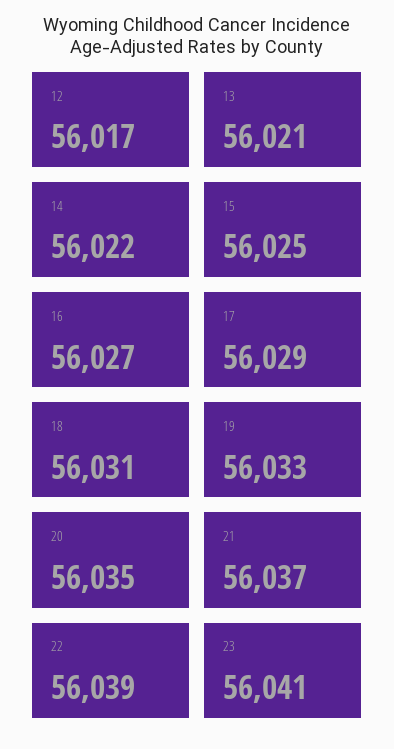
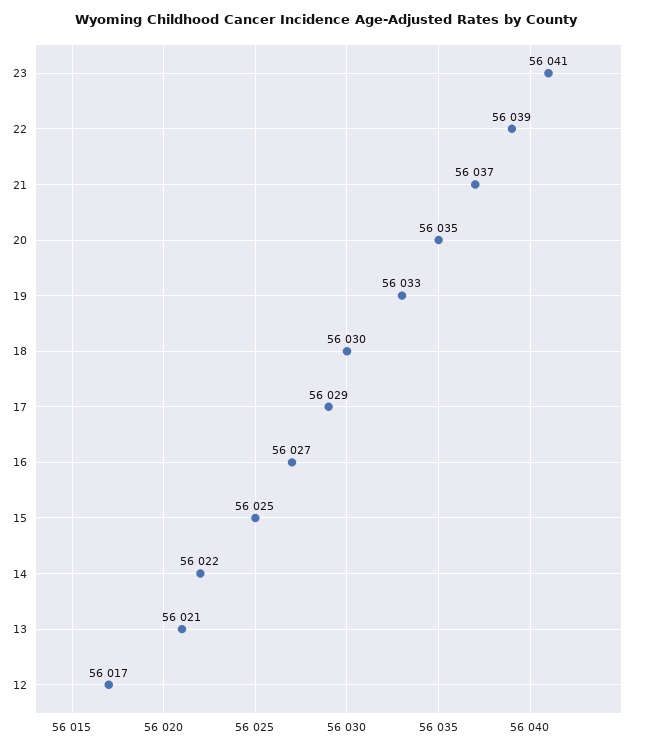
18: 56031 -> 56030

